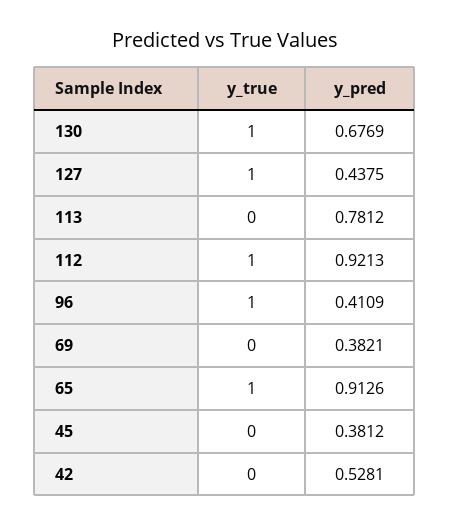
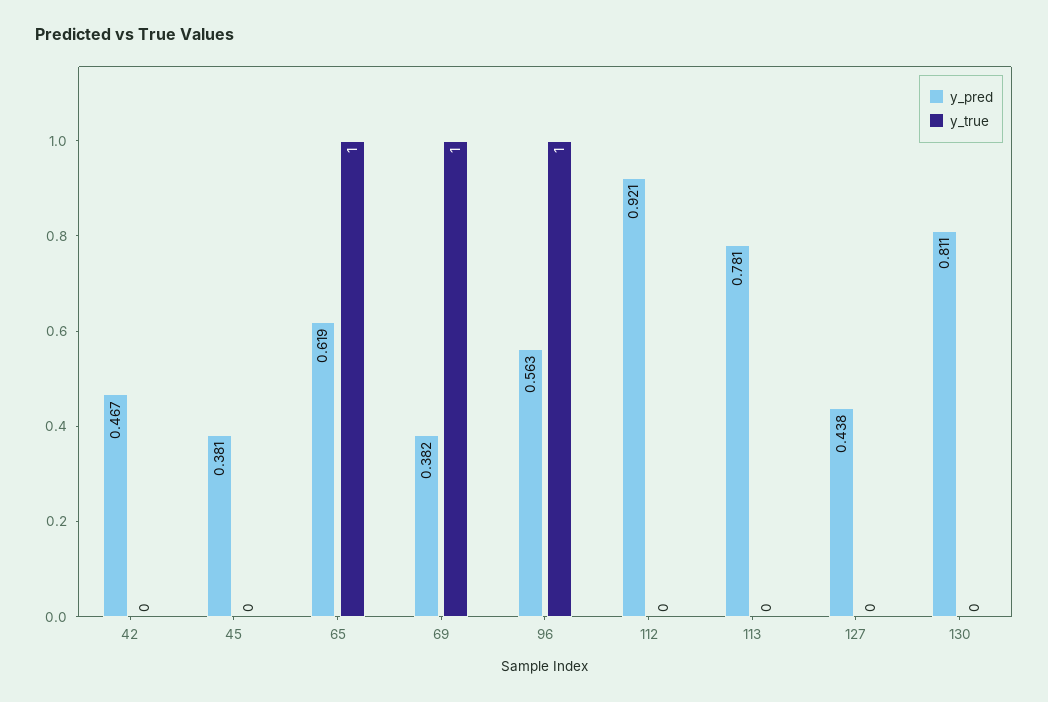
y_true, 130: 1 -> 0
y_pred, 130: 0.6769 -> 0.811
y_true, 127: 1 -> 0
y_true, 112: 1 -> 0
y_pred, 96: 0.4109 -> 0.563
y_true, 69: 0 -> 1
y_pred, 65: 0.9126 -> 0.619
y_pred, 42: 0.5281 -> 0.467

